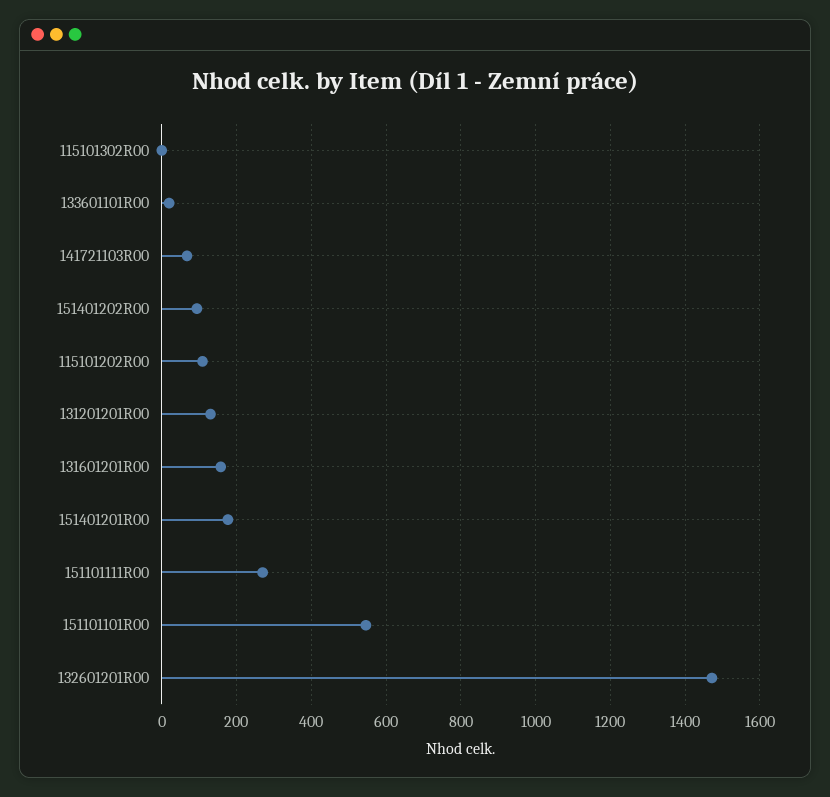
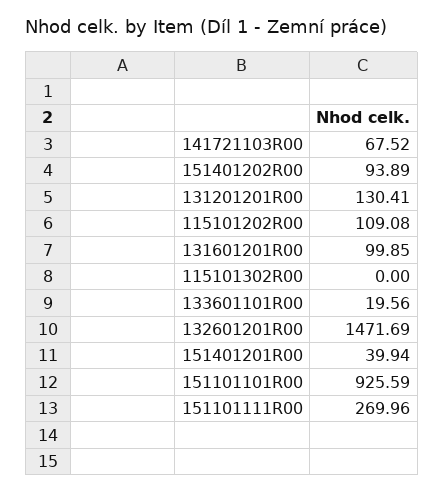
131601201R00: 160 -> 99.85
151401201R00: 180 -> 39.94
151101101R00: 540 -> 925.59

